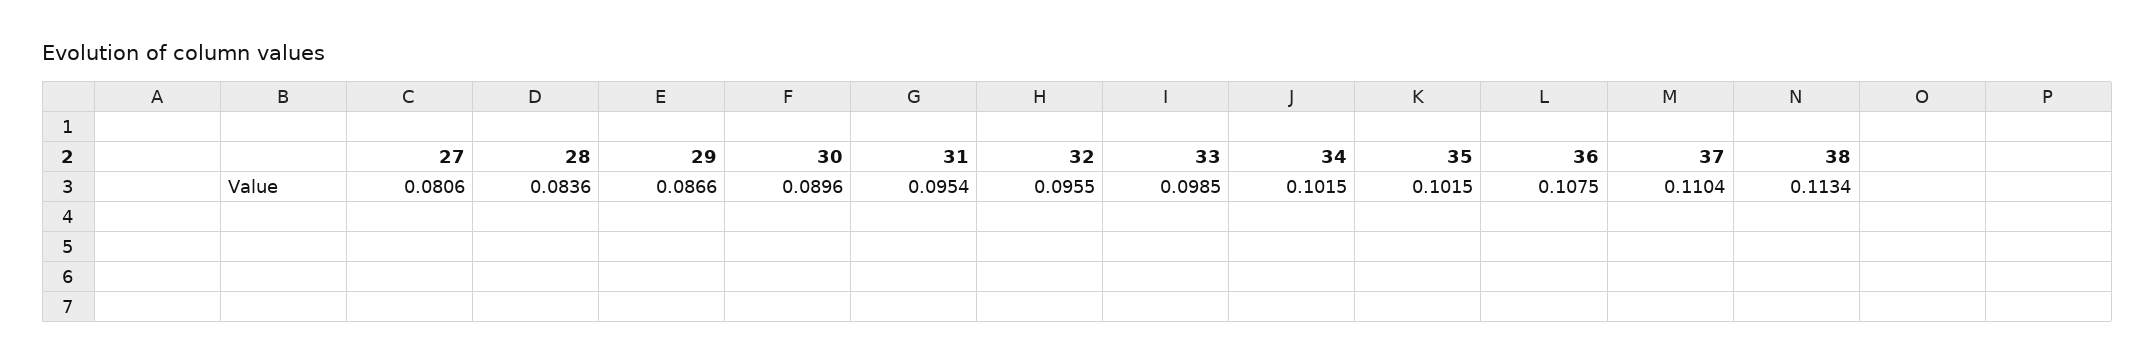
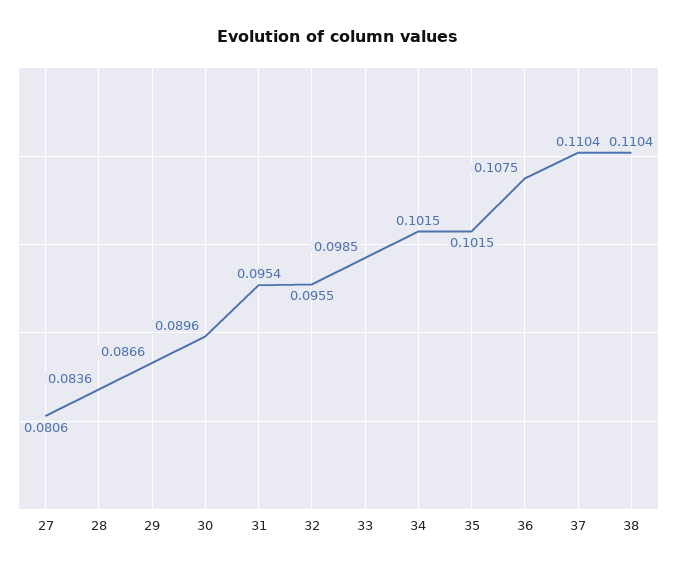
38: 0.1134 -> 0.1104

